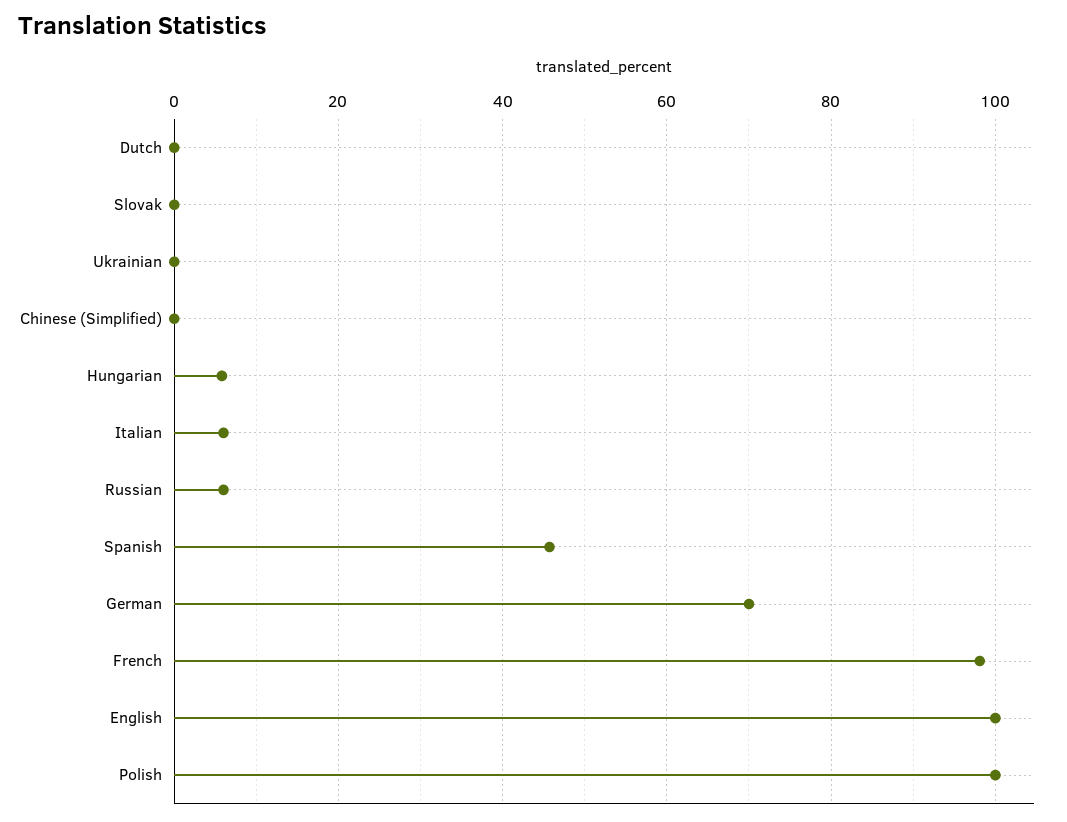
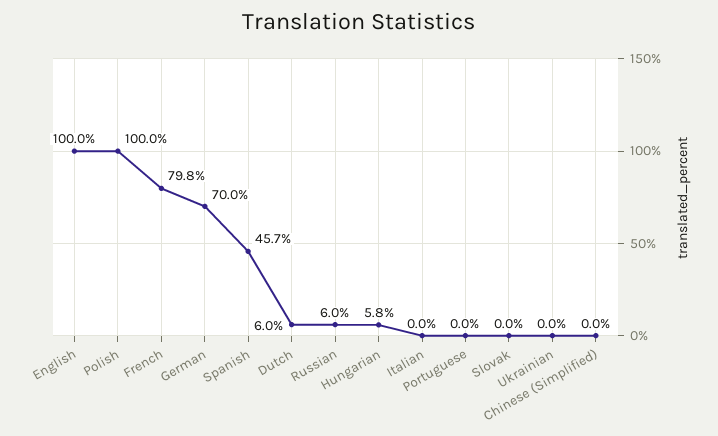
Dutch: 0 -> 6
Italian: 6 -> 0
French: 98 -> 79.8
Portuguese: none -> 0

